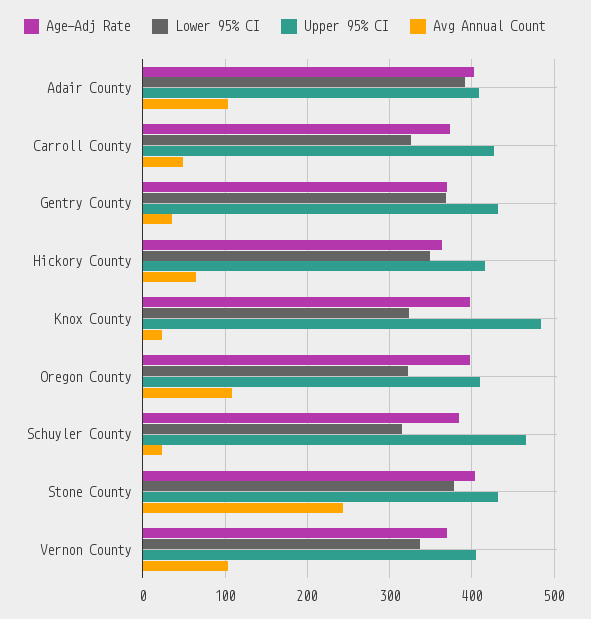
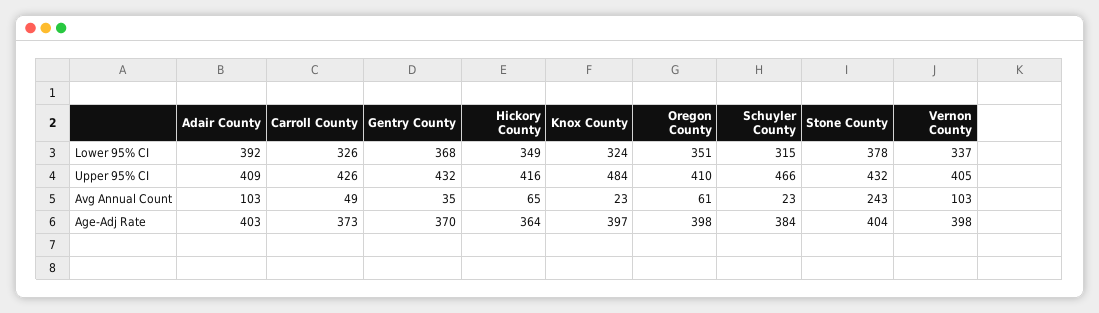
Lower 95% CI, Oregon County: 320 -> 351
Avg Annual Count, Oregon County: 110 -> 61
Age-Adj Rate, Vernon County: 370 -> 398

